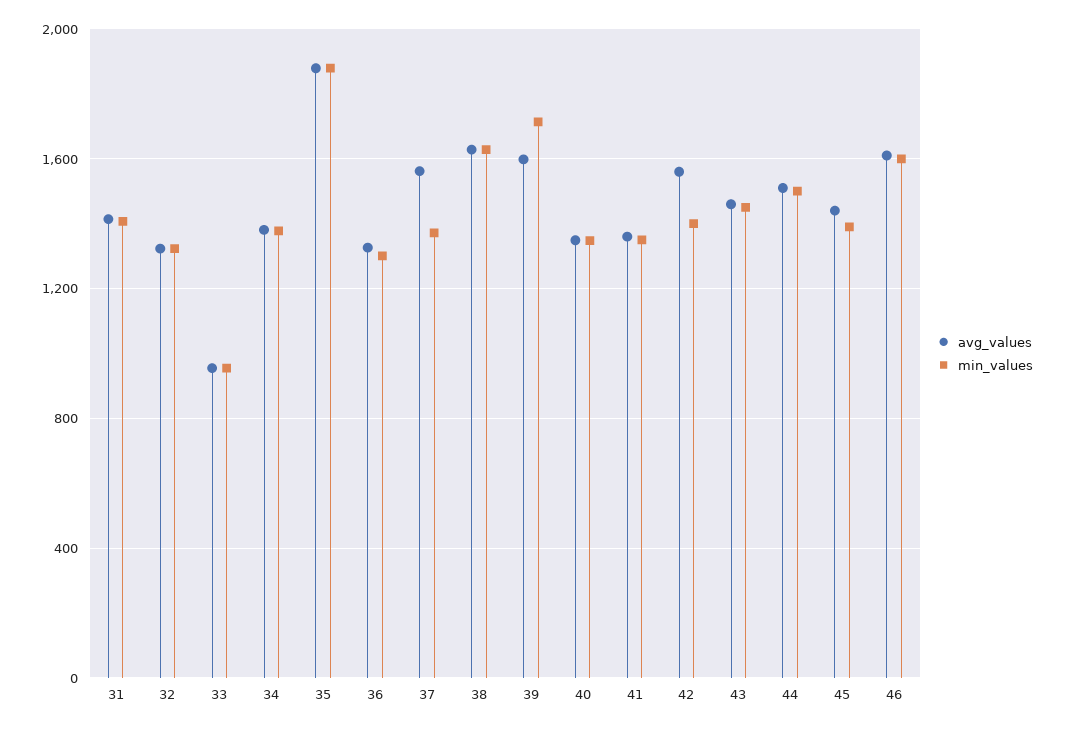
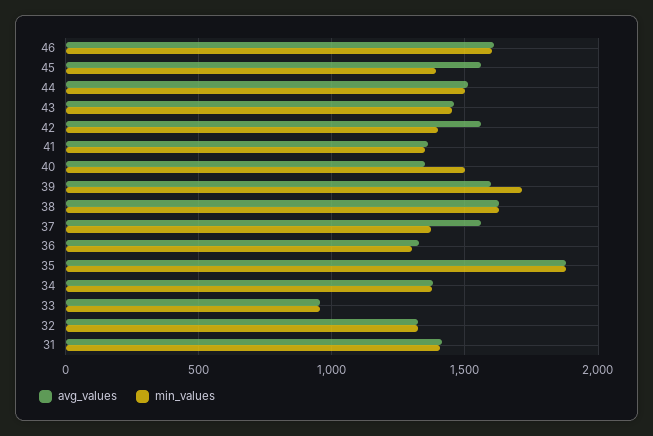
min_values, 40: 1350 -> 1500
avg_values, 45: 1450 -> 1550

